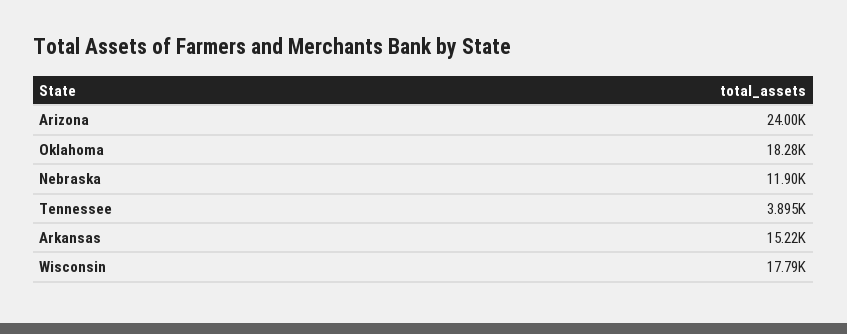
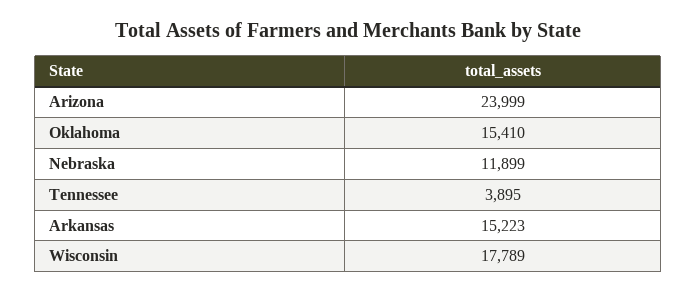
Oklahoma: 18280 -> 15410

